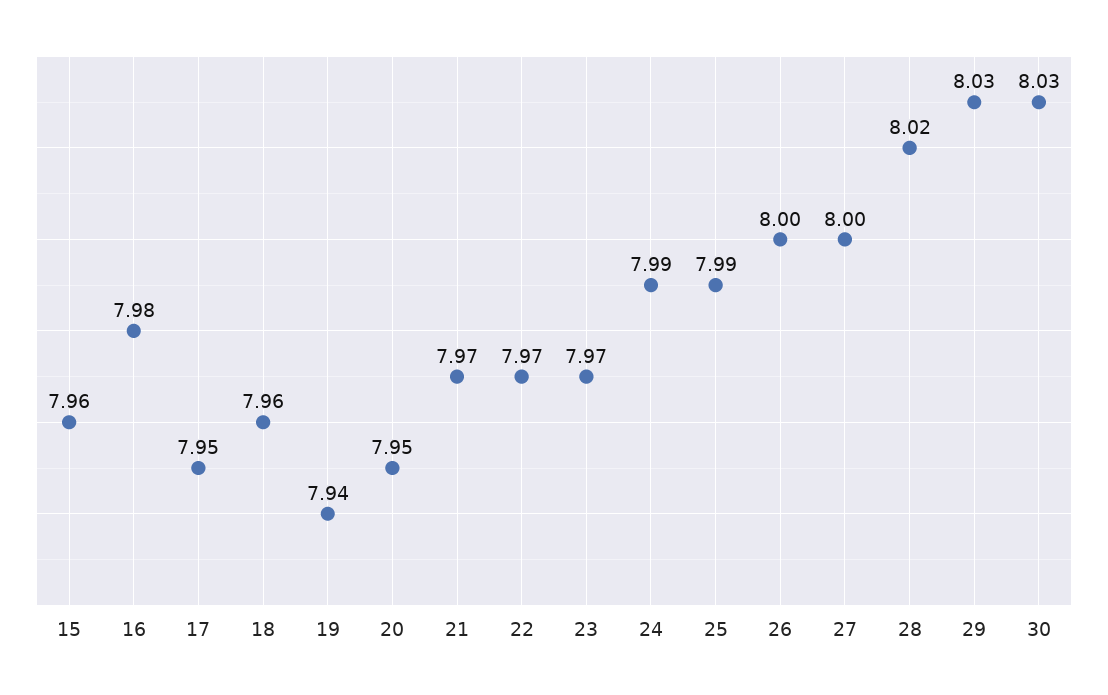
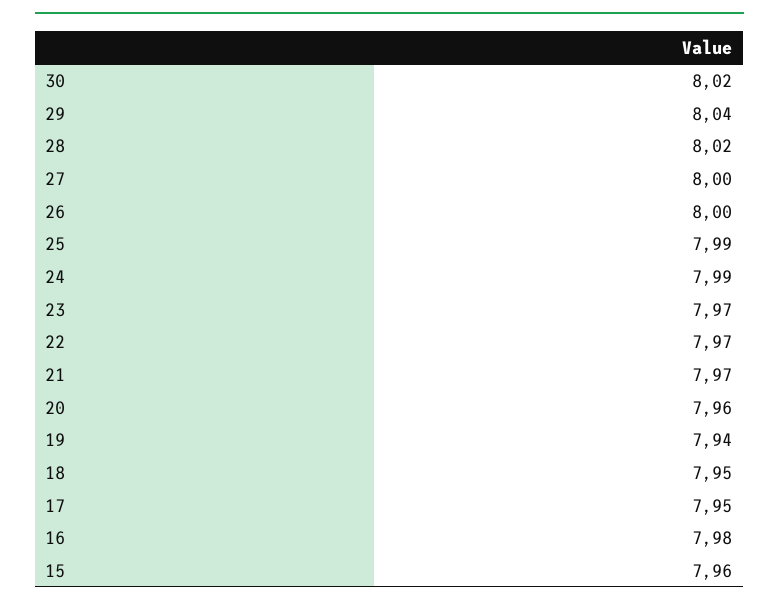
18: 7.96 -> 7.95
20: 7.95 -> 7.96
29: 8.03 -> 8.04
30: 8.03 -> 8.02

